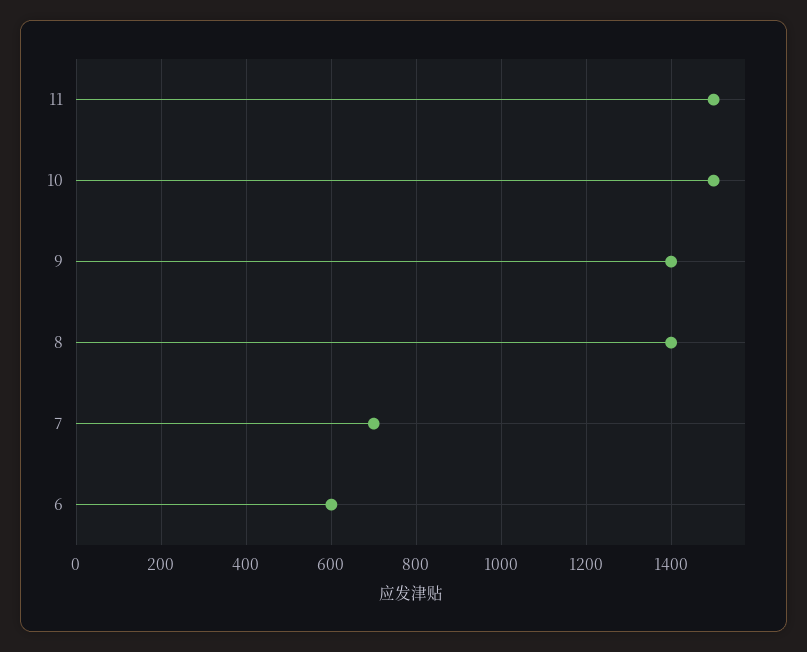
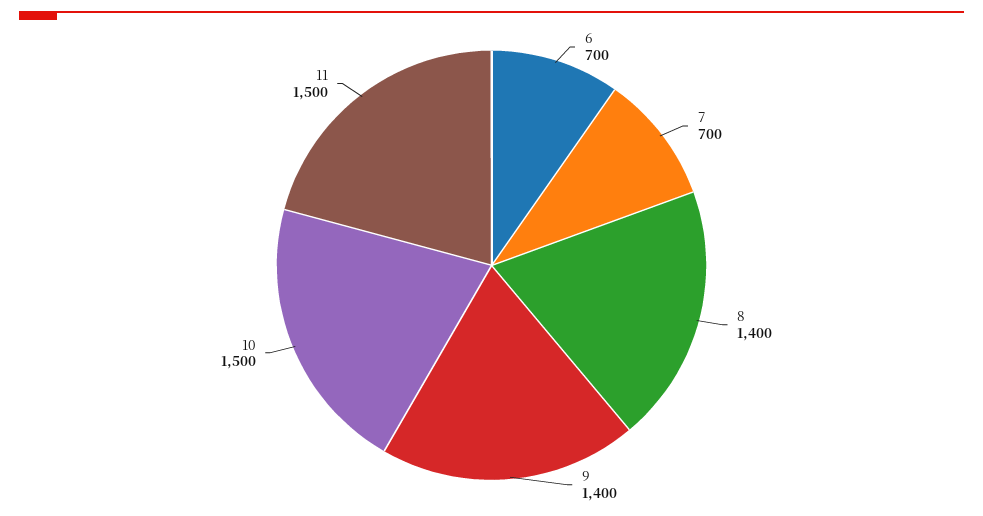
6: 600 -> 700

